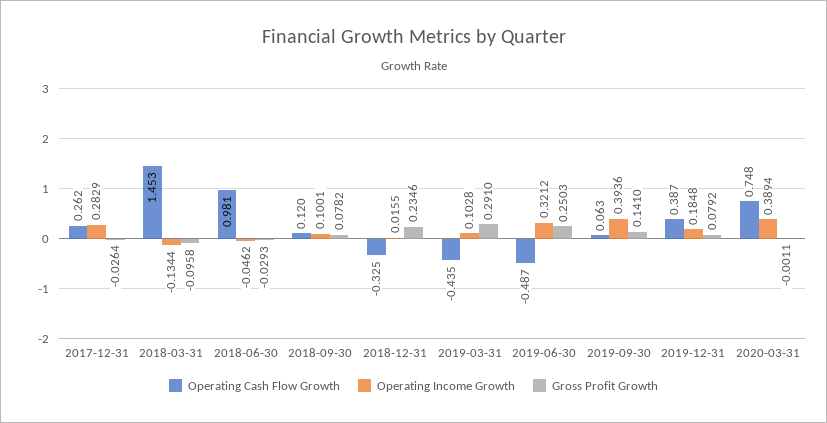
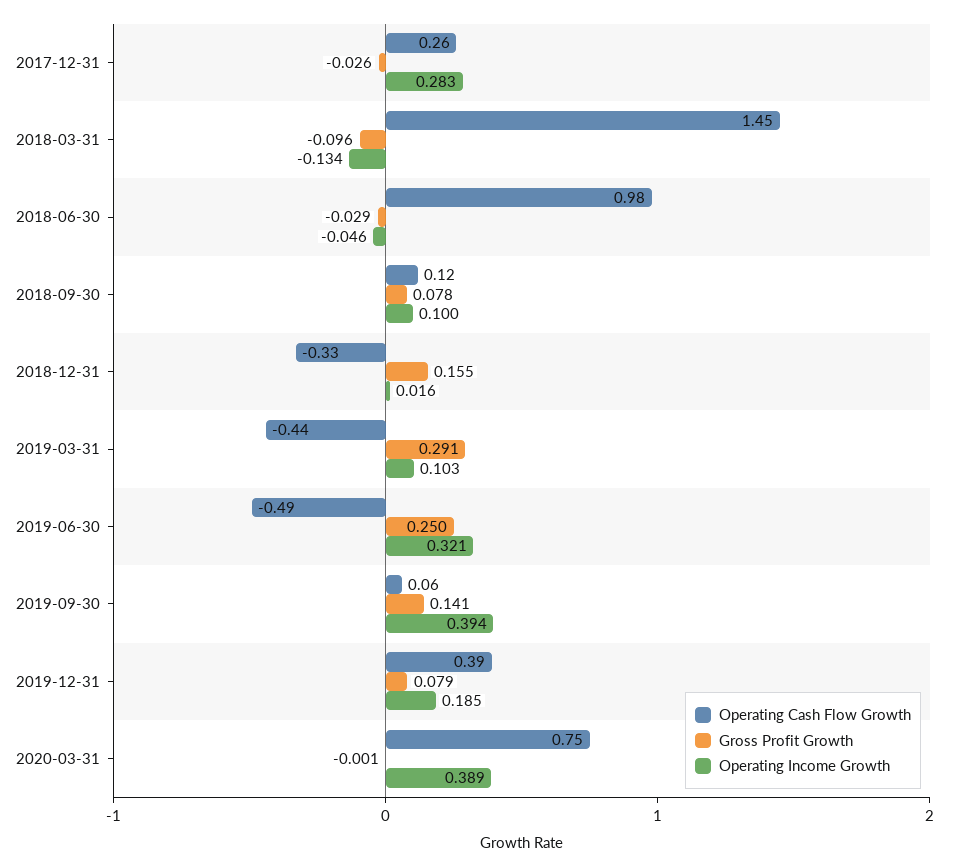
Gross Profit Growth, 2018-12-31: 0.2346 -> 0.155

